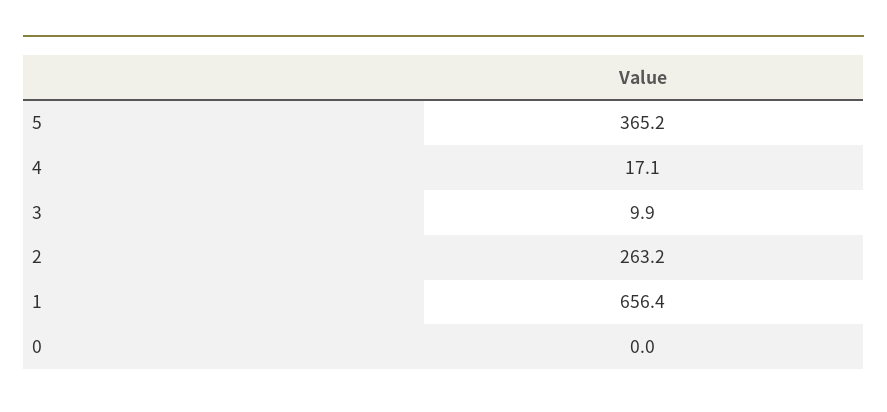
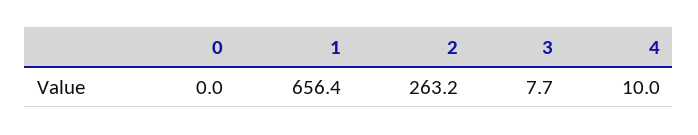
5: 365.2 -> none
4: 17.1 -> 10
3: 9.9 -> 7.7

